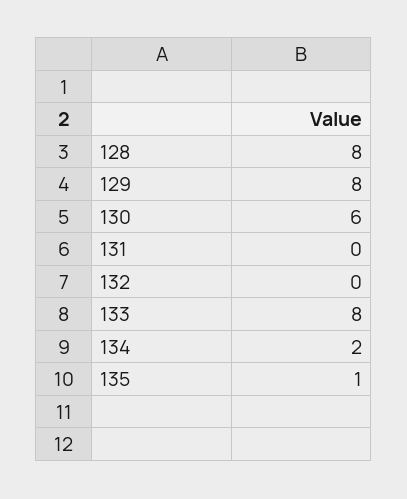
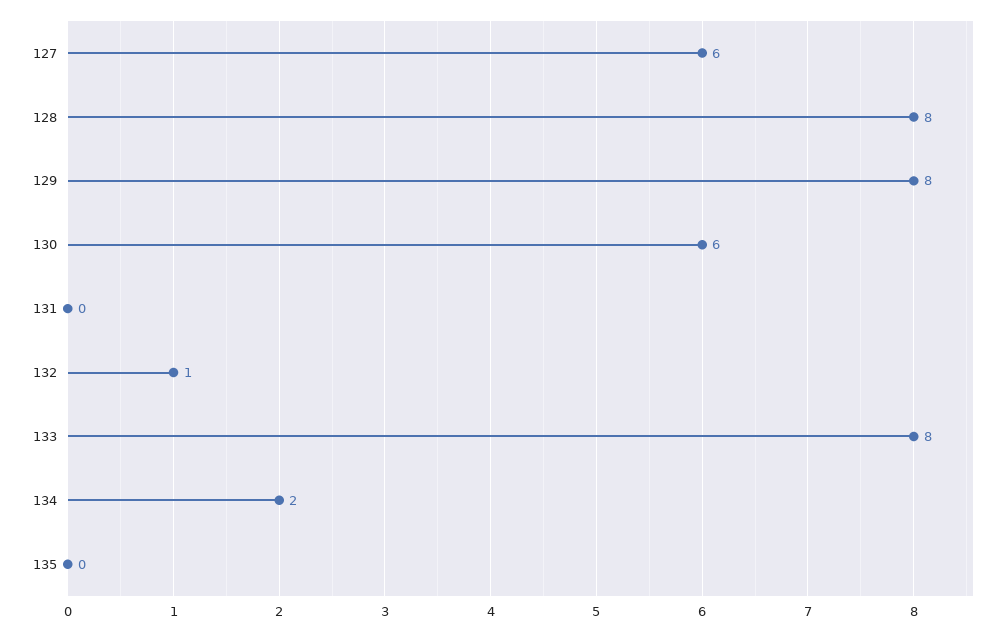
132: 0 -> 1
135: 1 -> 0
127: none -> 6

